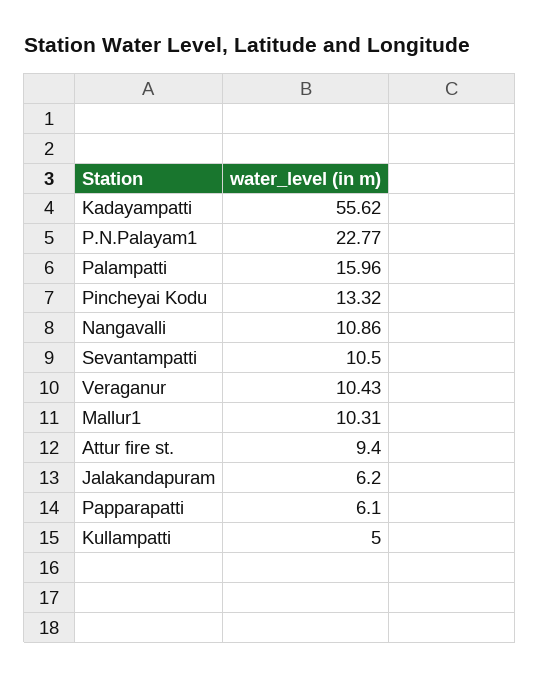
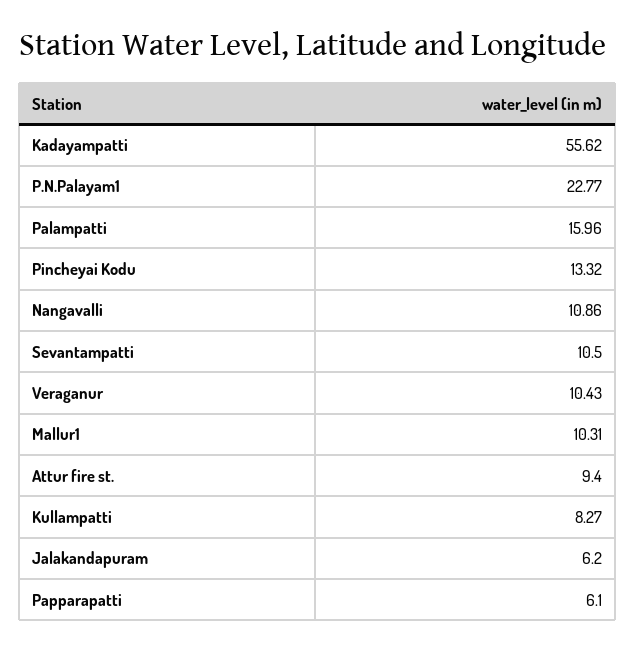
Kullampatti: 5 -> 8.27

